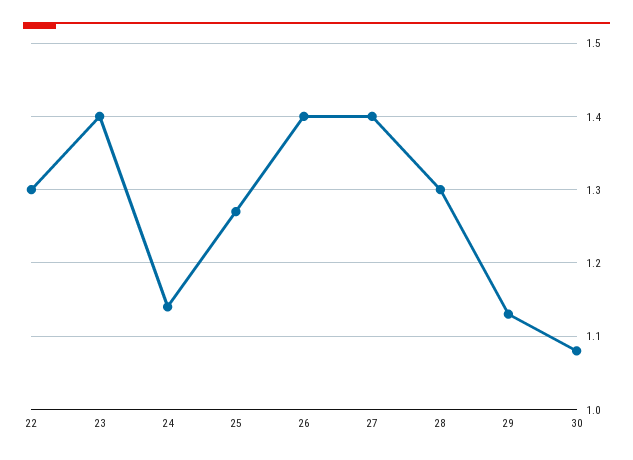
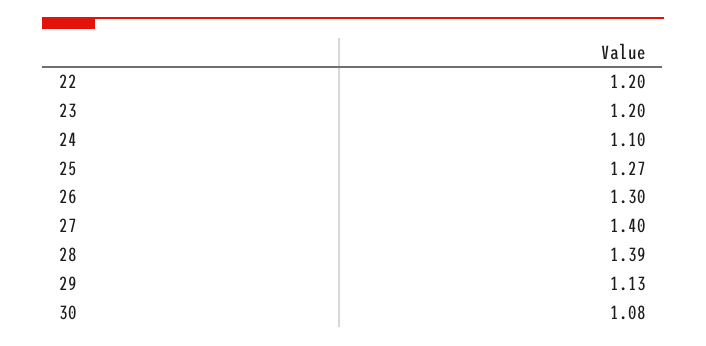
22: 1.3 -> 1.2
23: 1.4 -> 1.2
24: 1.14 -> 1.1
26: 1.4 -> 1.3
28: 1.3 -> 1.39

